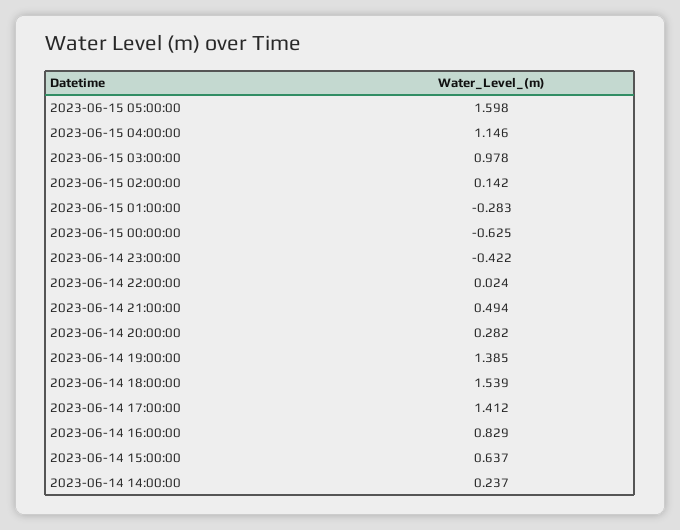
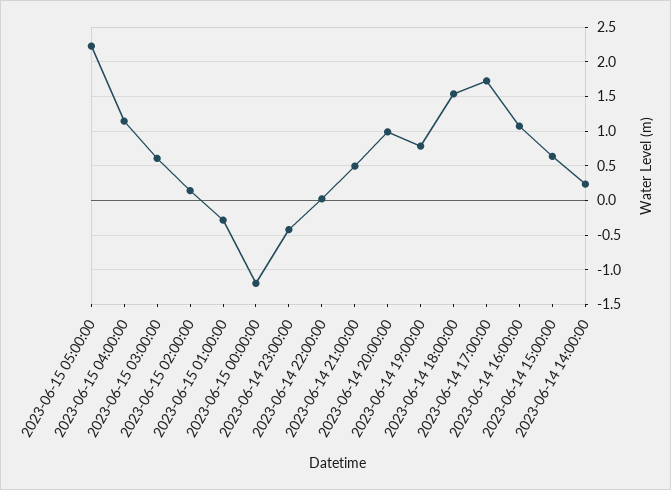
2023-06-15 05:00:00: 1.598 -> 2.2
2023-06-15 03:00:00: 0.978 -> 0.6
2023-06-15 00:00:00: -0.625 -> -1.2
2023-06-14 20:00:00: 0.282 -> 1
2023-06-14 19:00:00: 1.385 -> 0.8
2023-06-14 17:00:00: 1.412 -> 1.7
2023-06-14 16:00:00: 0.829 -> 1.1

